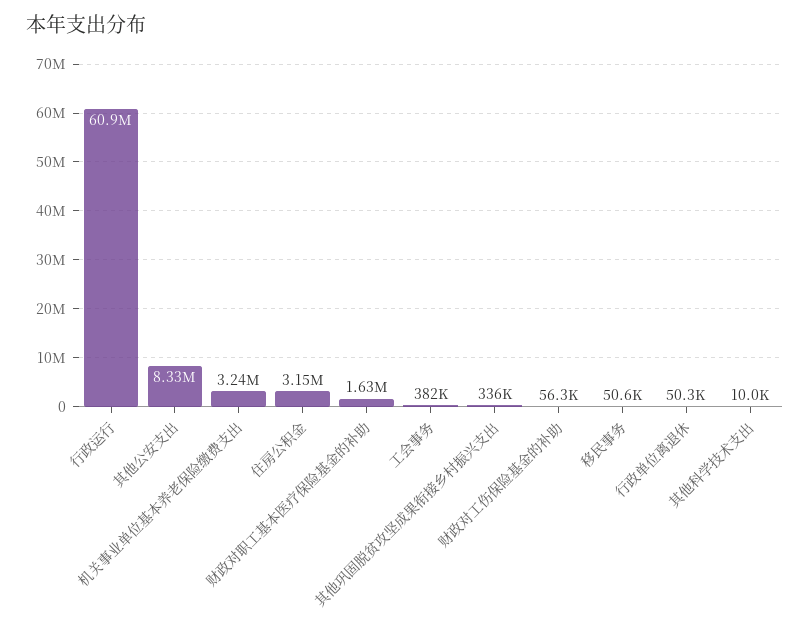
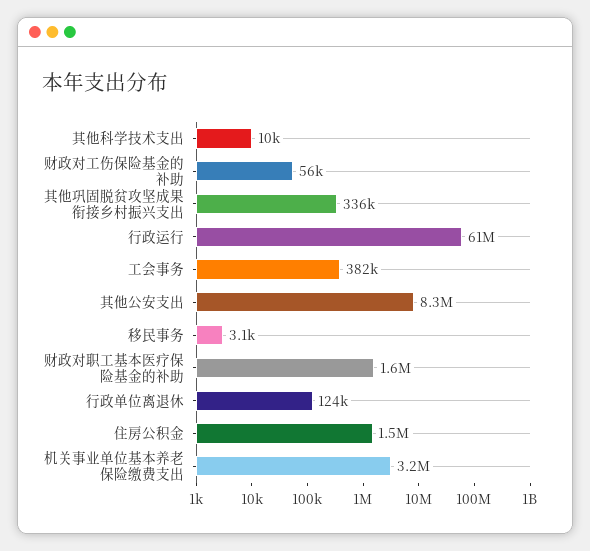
住房公积金: 3150000 -> 1500000
移民事务: 50600 -> 3100
行政单位离退休: 50300 -> 124000

